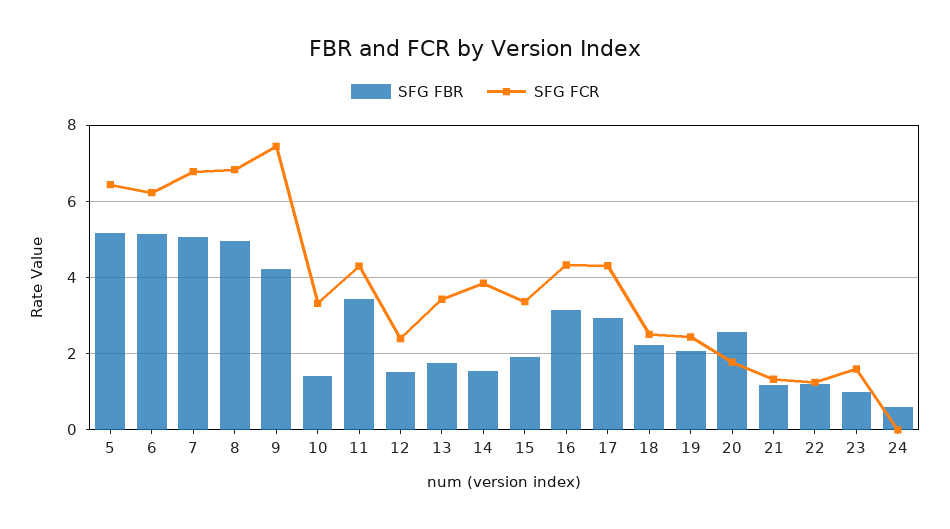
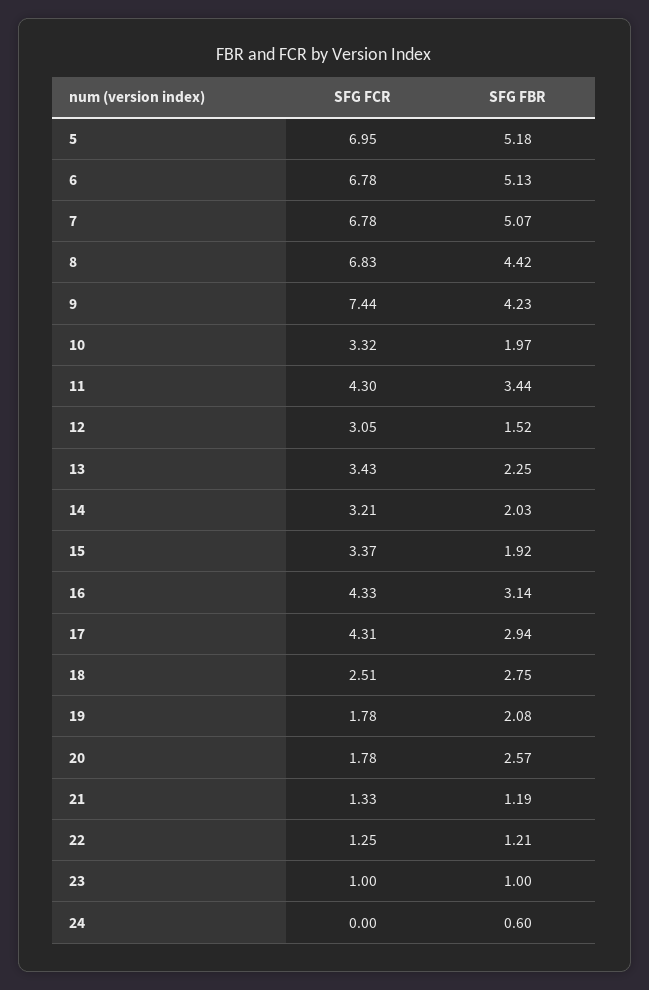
SFG FCR, 5: 6.4 -> 6.95
SFG FCR, 6: 6.2 -> 6.78
SFG FBR, 8: 5 -> 4.42
SFG FBR, 10: 1.4 -> 1.97
SFG FCR, 12: 2.4 -> 3.05
SFG FBR, 13: 1.8 -> 2.25
SFG FBR, 14: 1.6 -> 2.03
SFG FCR, 14: 3.8 -> 3.21
SFG FBR, 18: 2.2 -> 2.75
SFG FCR, 19: 2.4 -> 1.78
SFG FCR, 23: 1.6 -> 1

